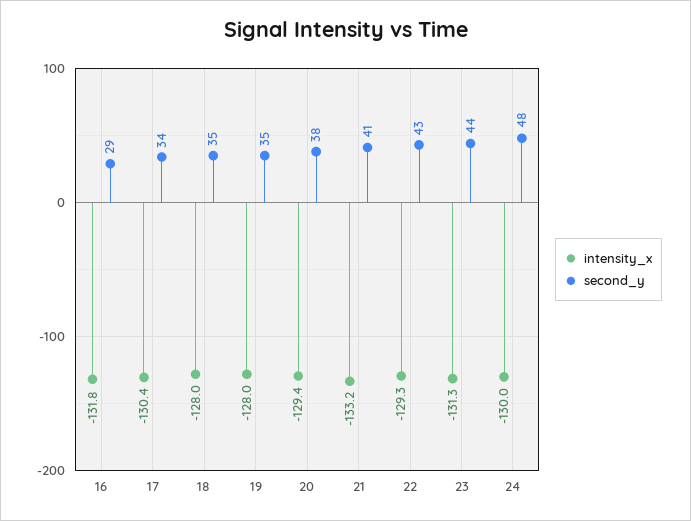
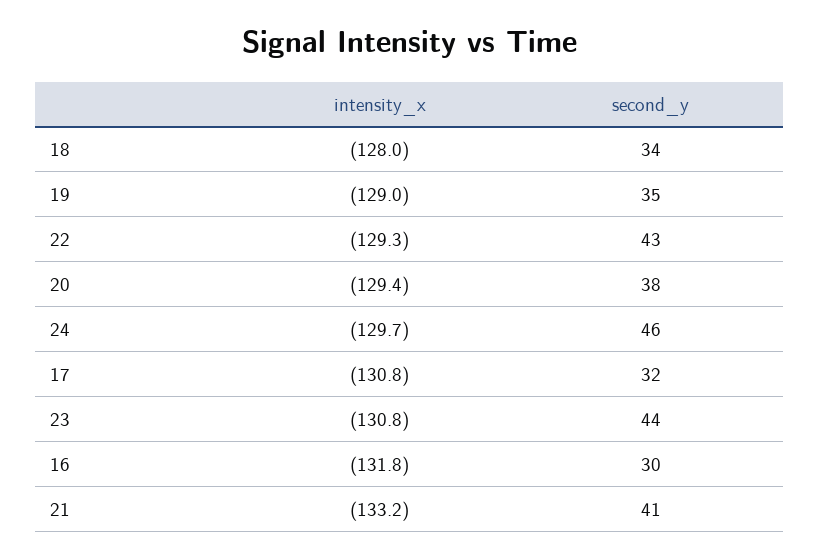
second_y, 16: 29 -> 30
intensity_x, 17: -130.4 -> -130.8
second_y, 17: 34 -> 32
second_y, 18: 35 -> 34
intensity_x, 19: -128 -> -129
intensity_x, 23: -131.3 -> -130.8
intensity_x, 24: -130 -> -129.7
second_y, 24: 48 -> 46

